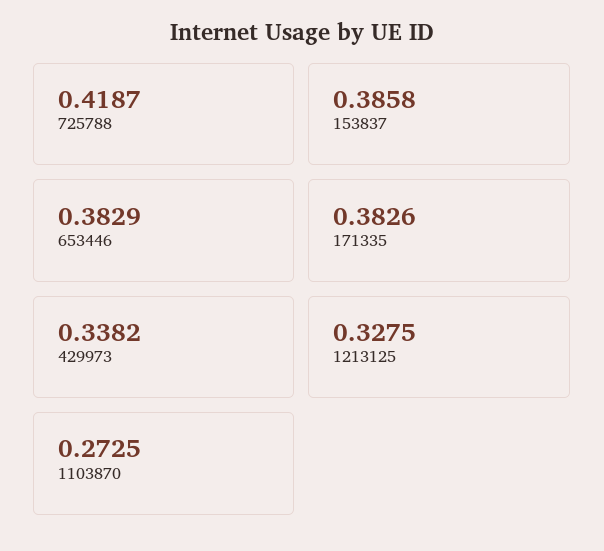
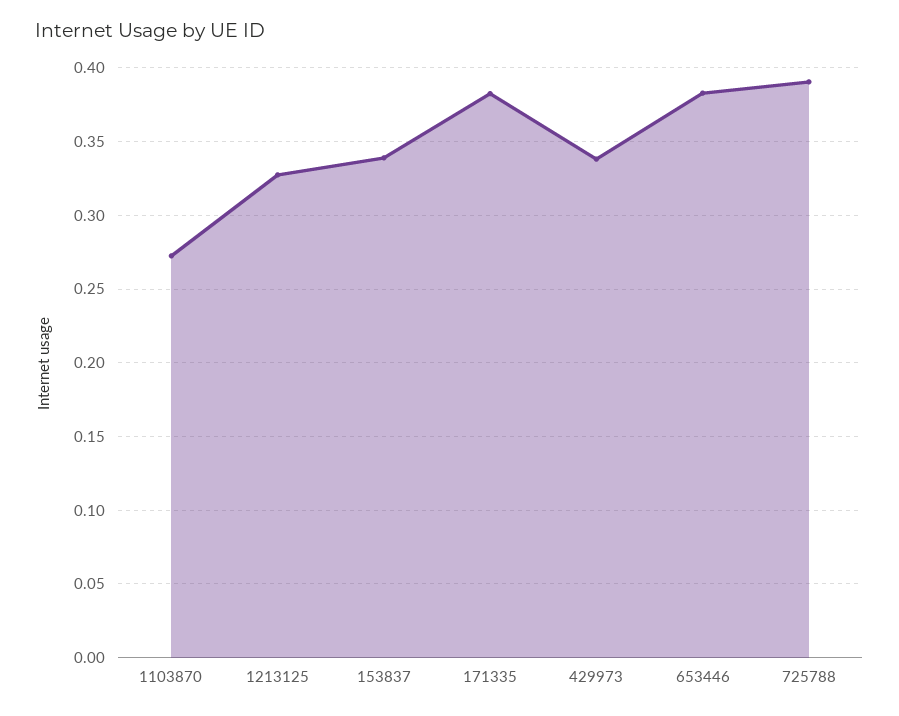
725788: 0.4187 -> 0.39
153837: 0.3858 -> 0.34

